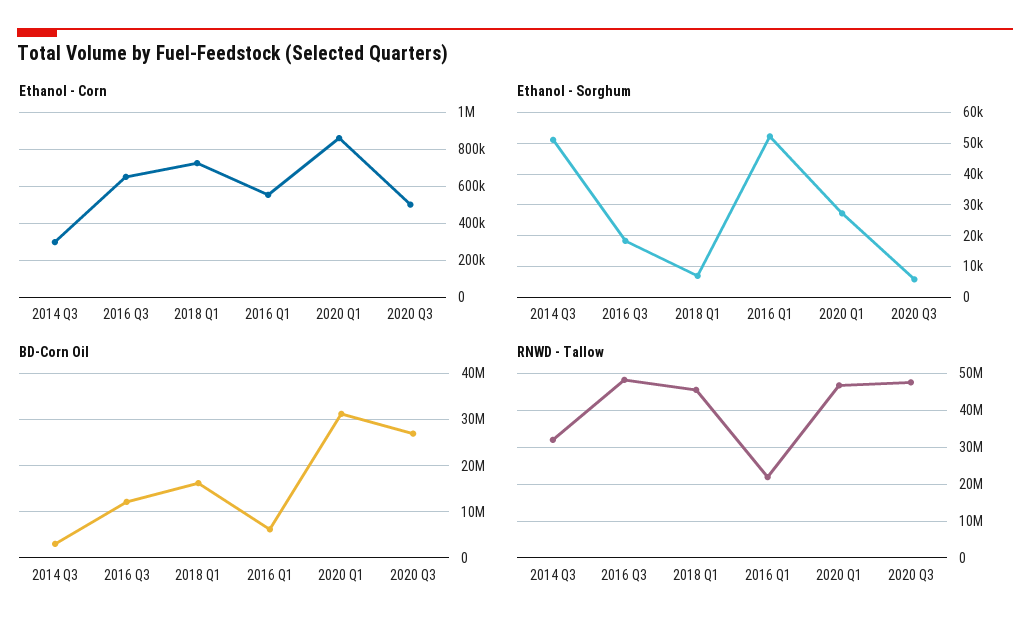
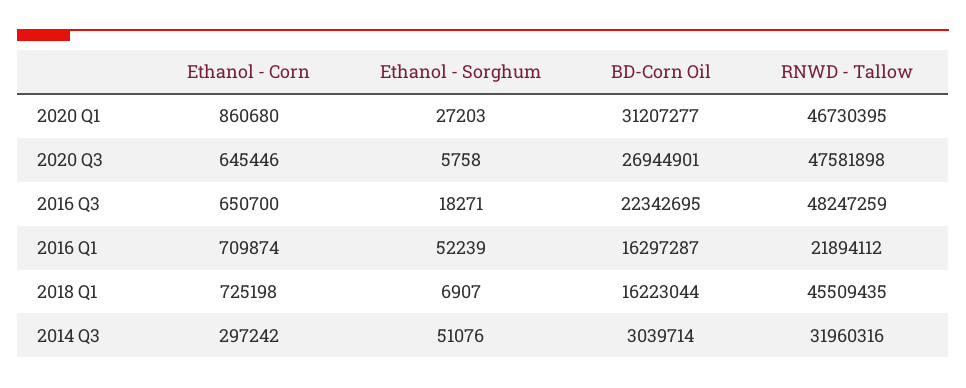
Ethanol - Corn, 2016 Q1: 550000 -> 709874
Ethanol - Corn, 2020 Q3: 500000 -> 645446
BD-Corn Oil, 2016 Q3: 12000000 -> 22342695
BD-Corn Oil, 2016 Q1: 6000000 -> 16297287

